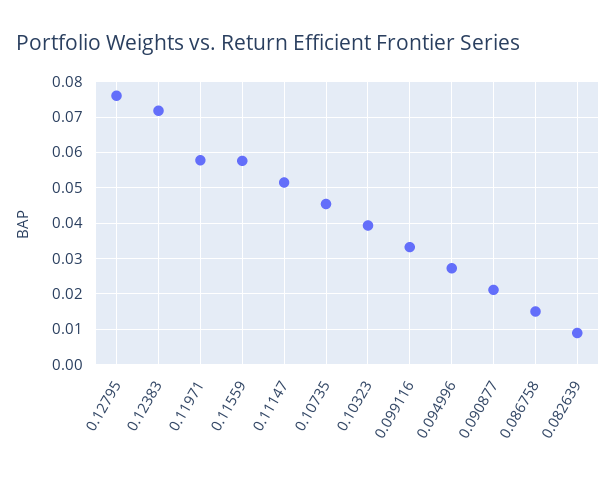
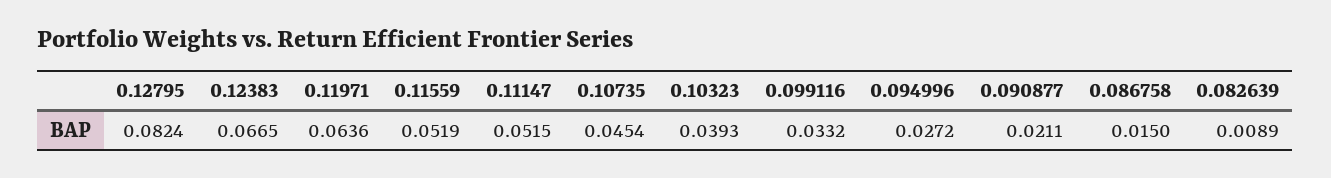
0.12795: 0.076 -> 0.0824
0.12383: 0.072 -> 0.0665
0.11971: 0.058 -> 0.0636
0.11559: 0.058 -> 0.0519

